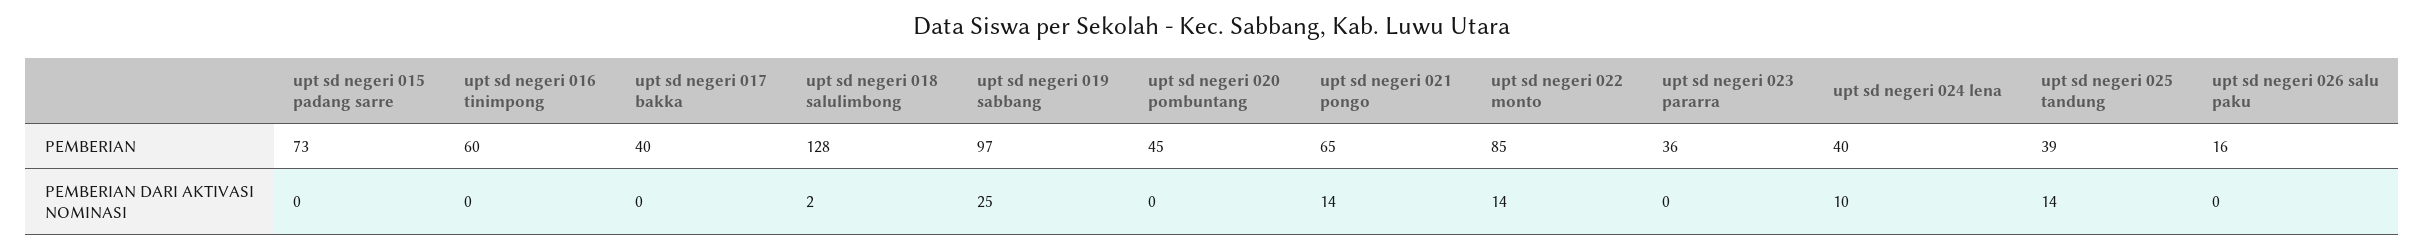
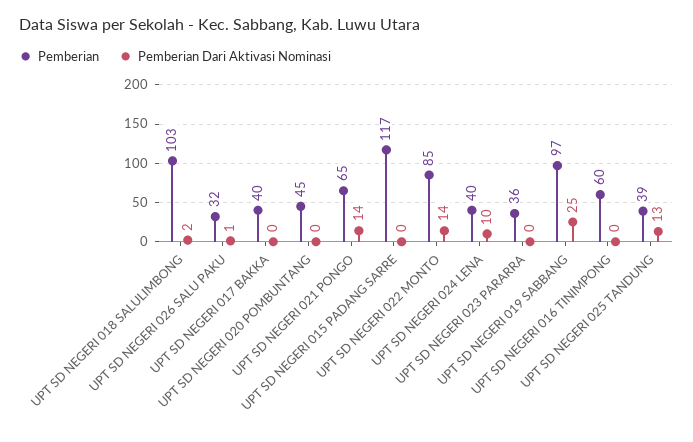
PEMBERIAN, upt sd negeri 015 padang sarre: 73 -> 117
PEMBERIAN, upt sd negeri 018 salulimbong: 128 -> 103
PEMBERIAN, upt sd negeri 026 salu paku: 16 -> 32
PEMBERIAN DARI AKTIVASI NOMINASI, upt sd negeri 025 tandung: 14 -> 13
PEMBERIAN DARI AKTIVASI NOMINASI, upt sd negeri 026 salu paku: 0 -> 1

